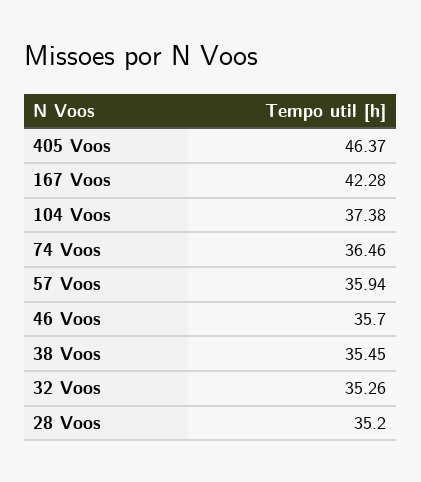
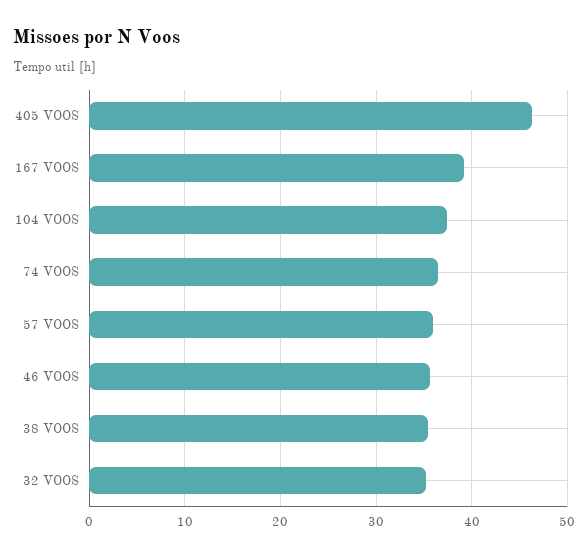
167 Voos: 42.28 -> 39
28 Voos: 35.2 -> none

